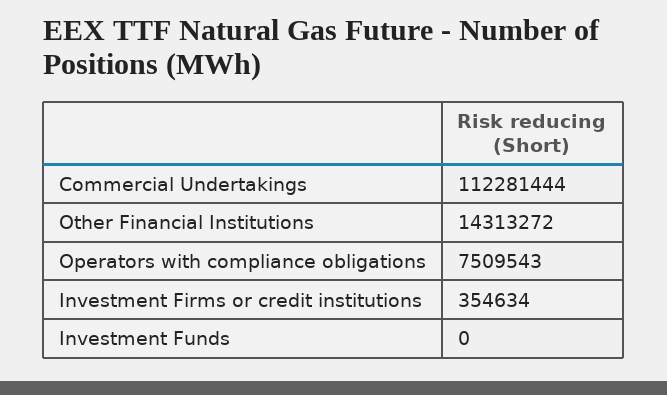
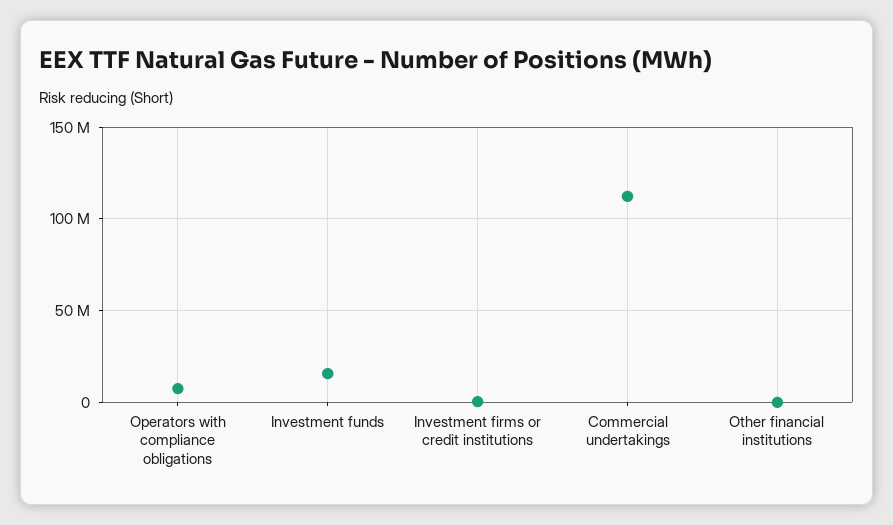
Other Financial Institutions: 14313272 -> 0
Investment Funds: 0 -> 15000000

